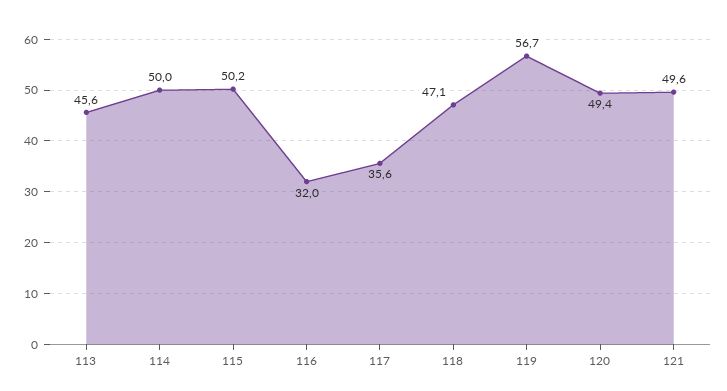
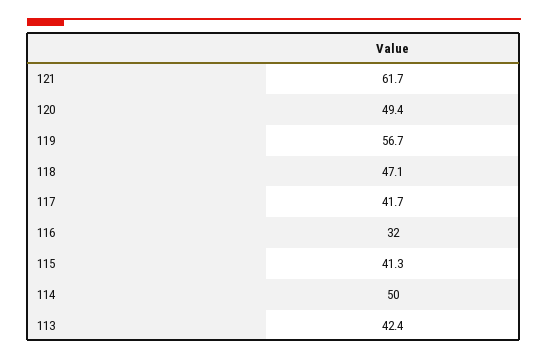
113: 45.6 -> 42.4
115: 50.2 -> 41.3
117: 35.6 -> 41.7
121: 49.6 -> 61.7

